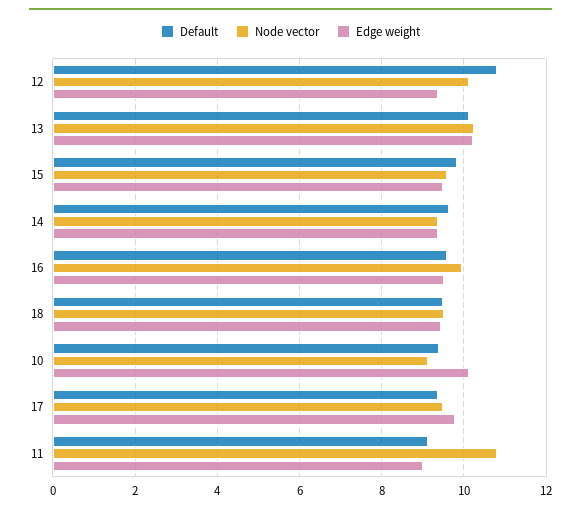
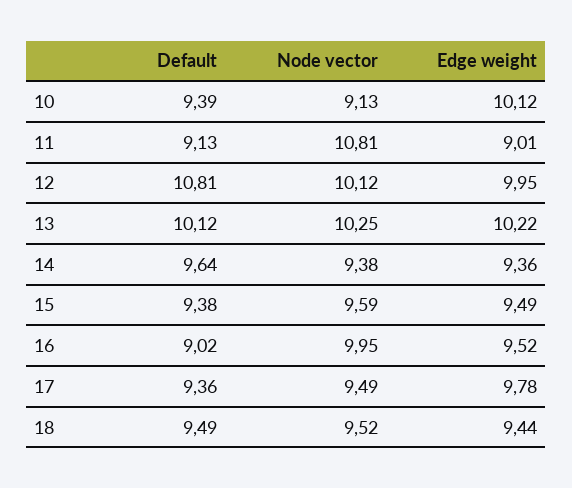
Edge weight, 12: 9.4 -> 9.95
Default, 15: 9.8 -> 9.38
Default, 16: 9.6 -> 9.02

